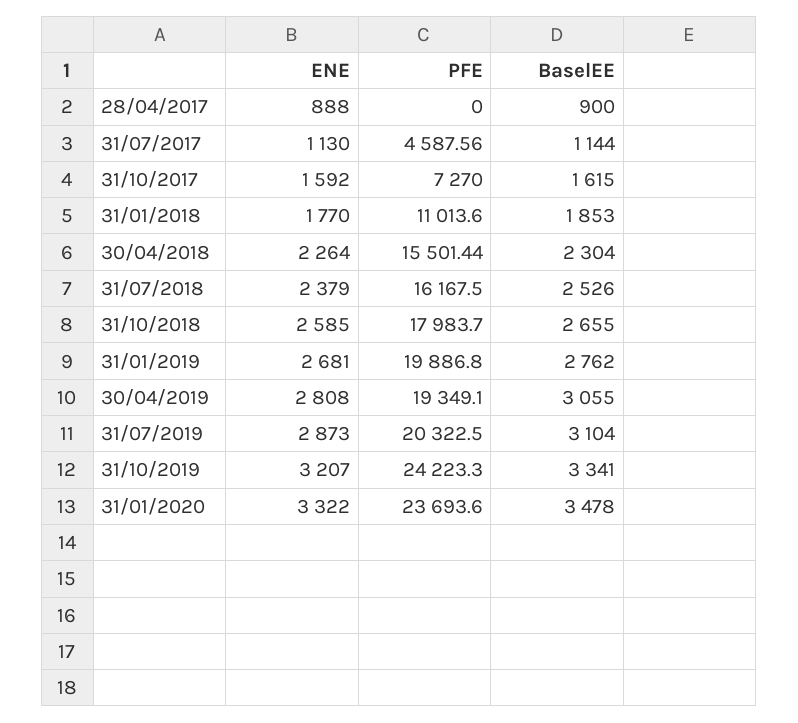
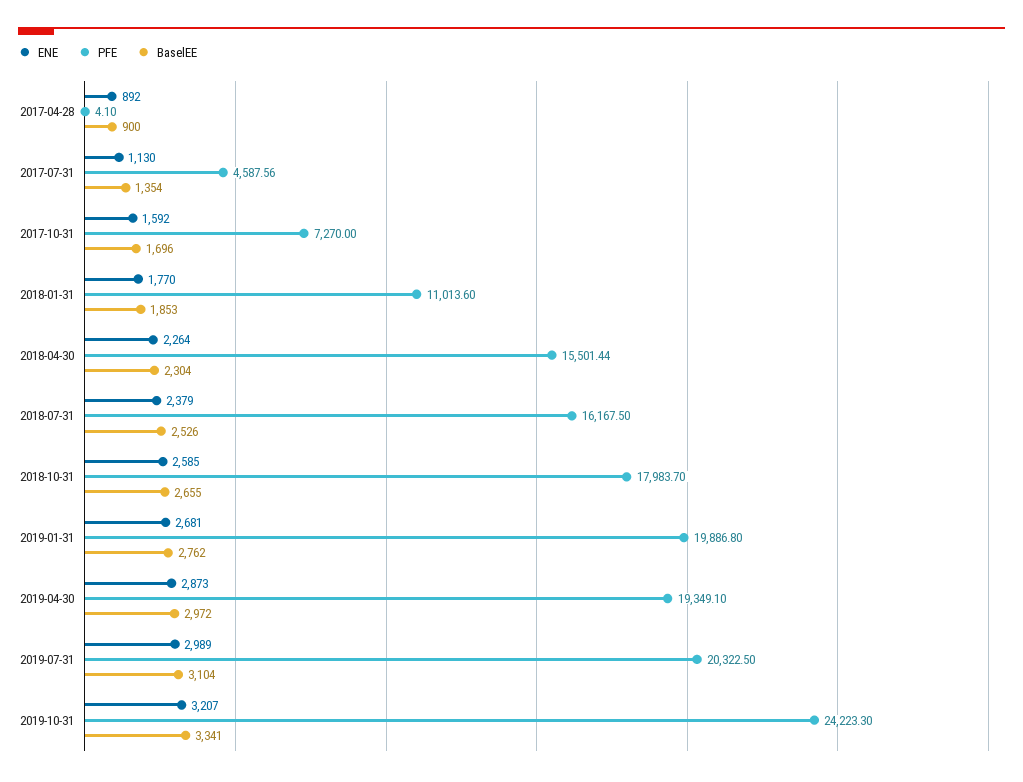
ENE, 28/04/2017: 888 -> 892
PFE, 28/04/2017: 0 -> 4.1
BaselEE, 31/07/2017: 1144 -> 1354
BaselEE, 31/10/2017: 1615 -> 1696
ENE, 30/04/2019: 2808 -> 2873
BaselEE, 30/04/2019: 3055 -> 2972
ENE, 31/07/2019: 2873 -> 2989
ENE, 31/01/2020: 3322 -> none
PFE, 31/01/2020: 23693.6 -> none
BaselEE, 31/01/2020: 3478 -> none

